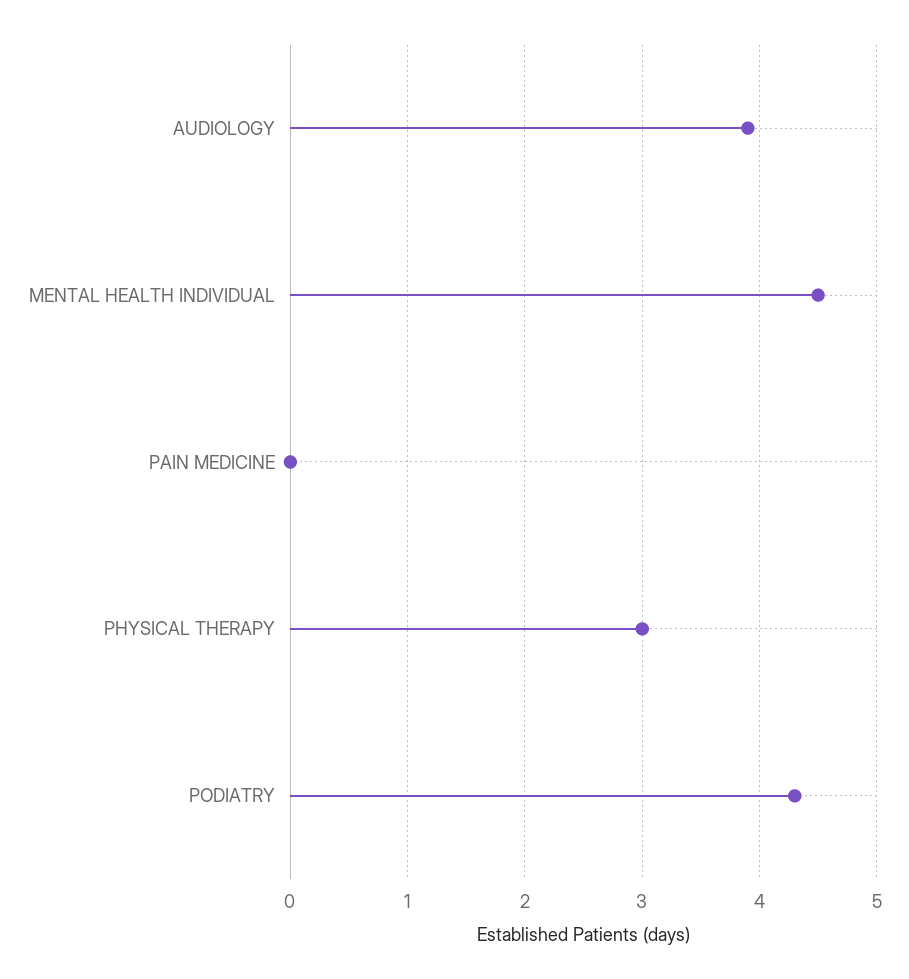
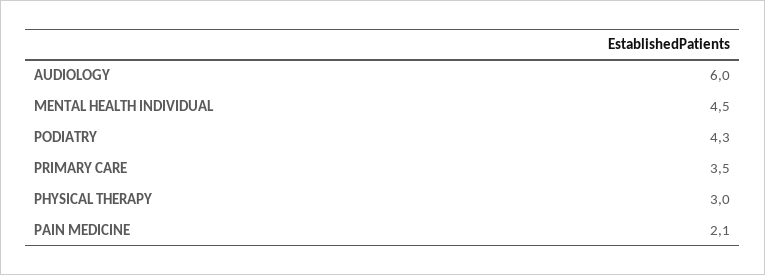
AUDIOLOGY: 3.9 -> 6
PAIN MEDICINE: 0 -> 2.1
PRIMARY CARE: none -> 3.5

